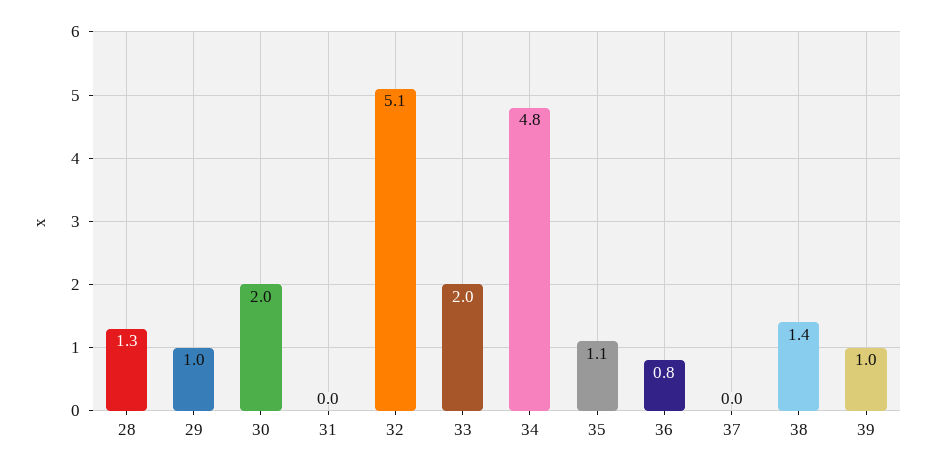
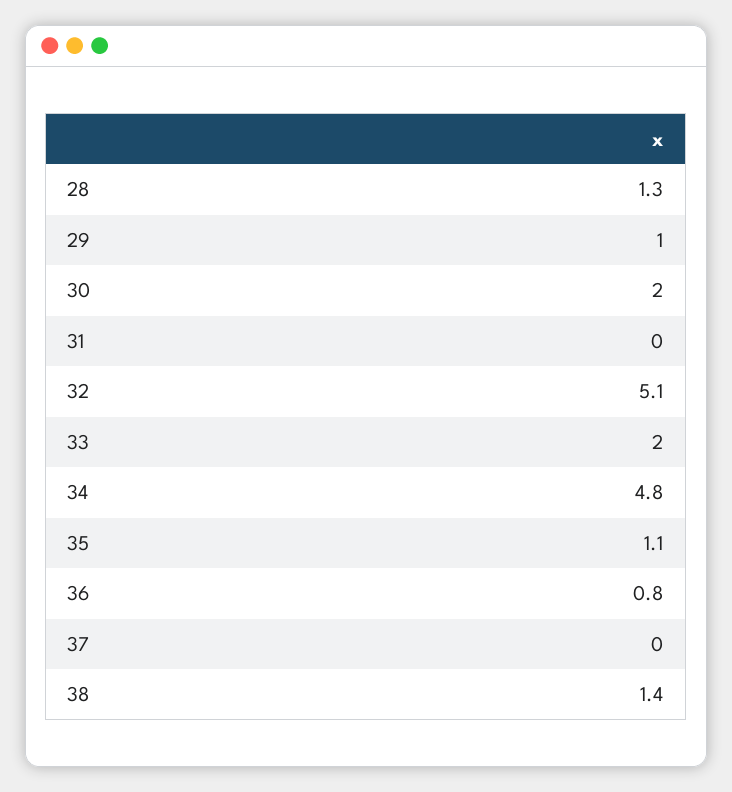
39: 1 -> none

